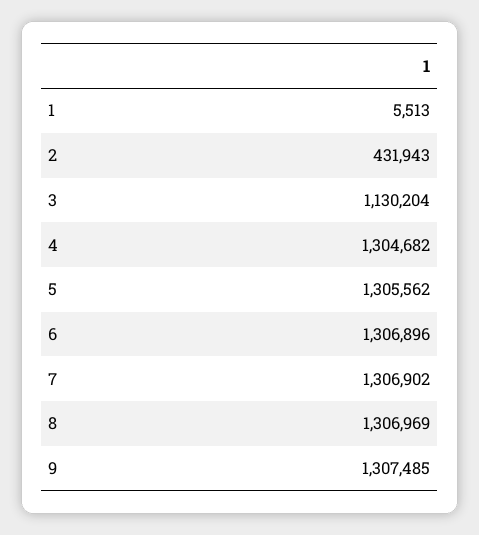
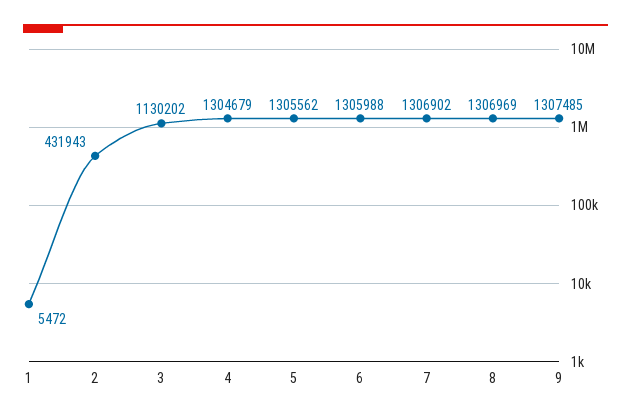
1: 5513 -> 5472
3: 1130204 -> 1130202
4: 1304682 -> 1304679
6: 1306896 -> 1305988

